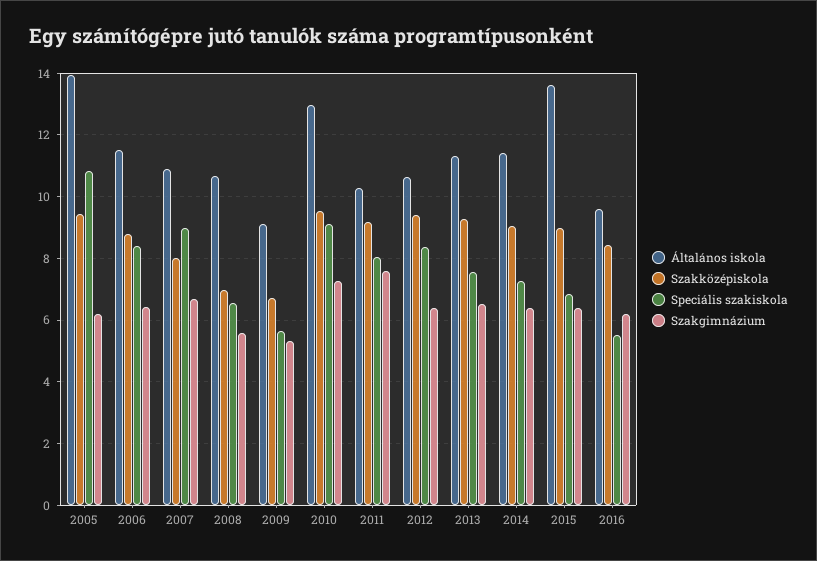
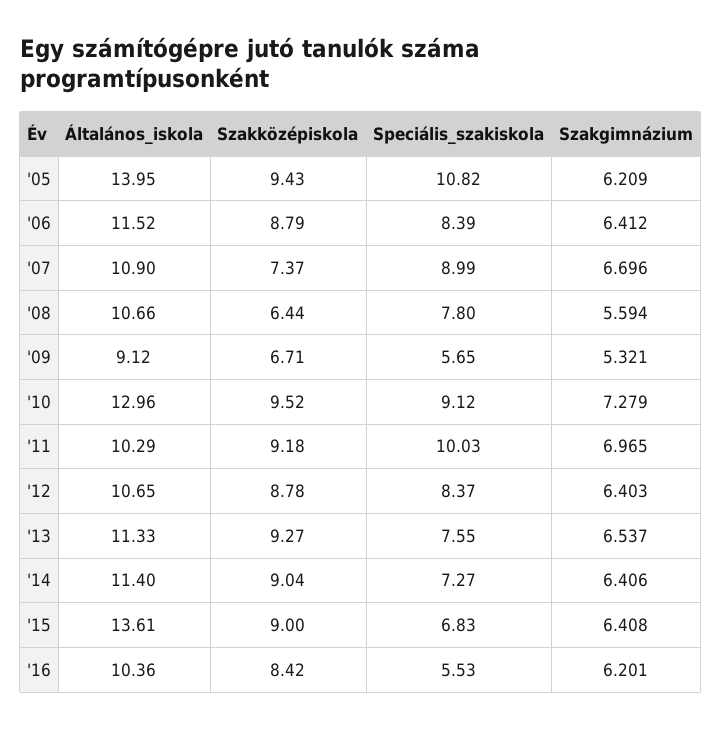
Szakközépiskola, 2007: 8 -> 7.37
Szakközépiskola, 2008: 7 -> 6.44
Speciális szakiskola, 2008: 6.6 -> 7.8
Speciális szakiskola, 2011: 8 -> 10.03
Szakgimnázium, 2011: 7.6 -> 6.965
Szakközépiskola, 2012: 9.4 -> 8.78
Általános iskola, 2016: 9.6 -> 10.36

